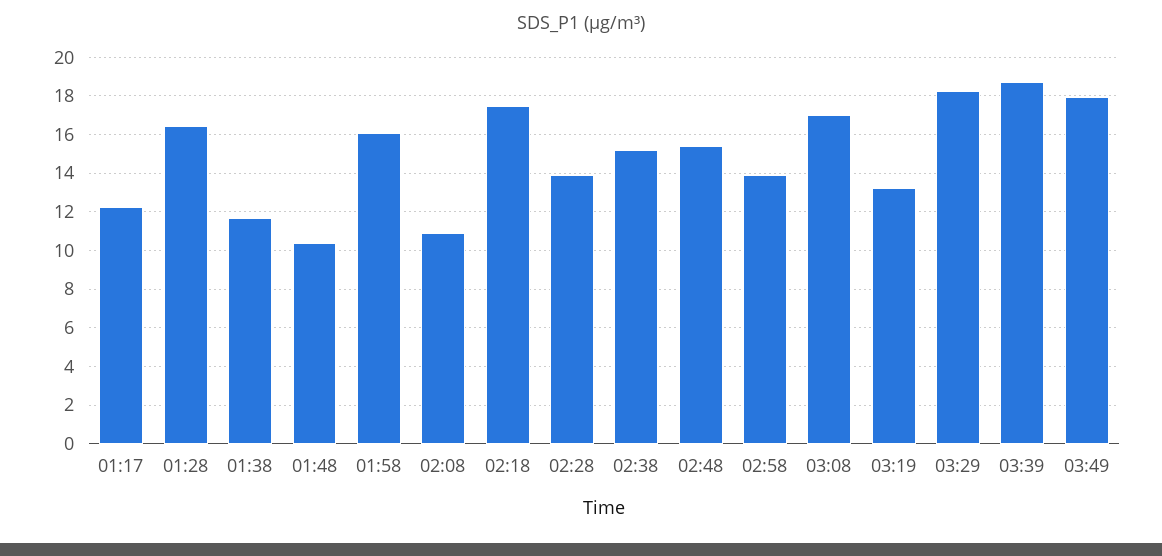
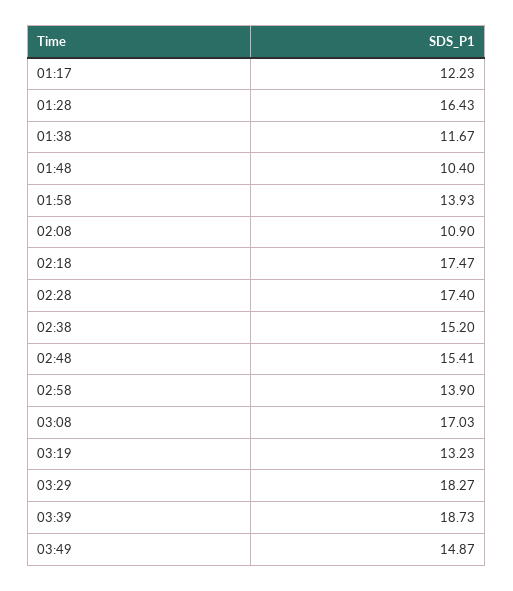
01:58: 16 -> 13.93
02:28: 14 -> 17.4
03:49: 18 -> 14.87

